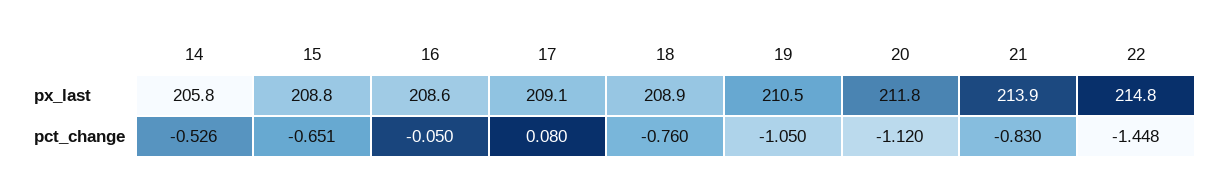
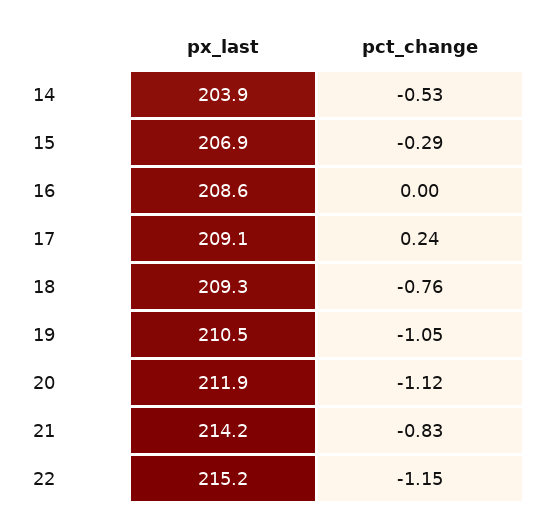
14, px_last: 205.8 -> 203.9
15, px_last: 208.8 -> 206.9
18, px_last: 208.9 -> 209.3
20, px_last: 211.8 -> 211.9
21, px_last: 213.9 -> 214.2
22, px_last: 214.8 -> 215.2
15, pct_change: -0.651 -> -0.29
16, pct_change: -0.05 -> 0
17, pct_change: 0.08 -> 0.24
22, pct_change: -1.448 -> -1.15

